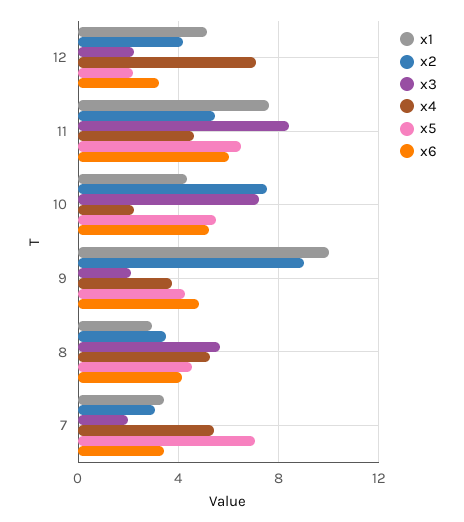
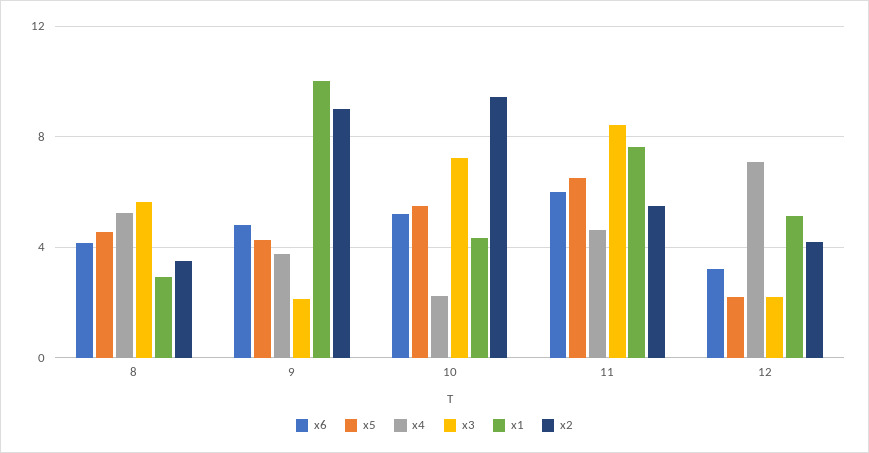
x2, 10: 7.5 -> 9.5
x1, 7: 3.5 -> none
x2, 7: 3 -> none
x3, 7: 2 -> none
x4, 7: 5.5 -> none
x5, 7: 7 -> none
x6, 7: 3.5 -> none

